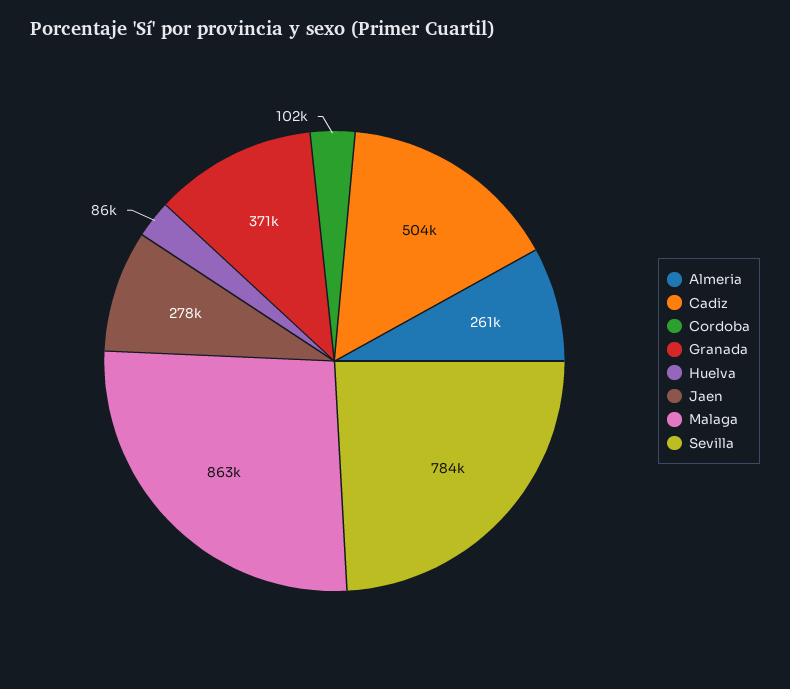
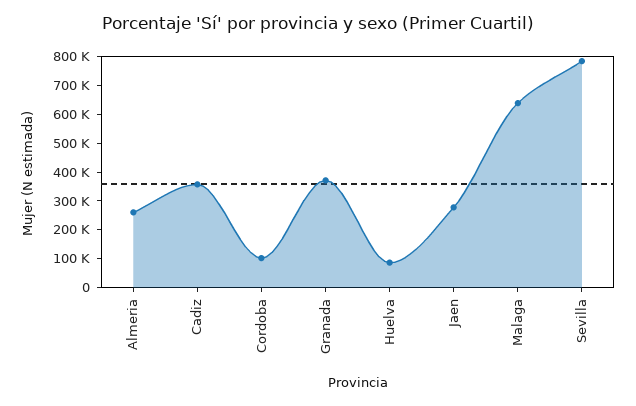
Cadiz: 504000 -> 350000
Malaga: 863000 -> 650000

